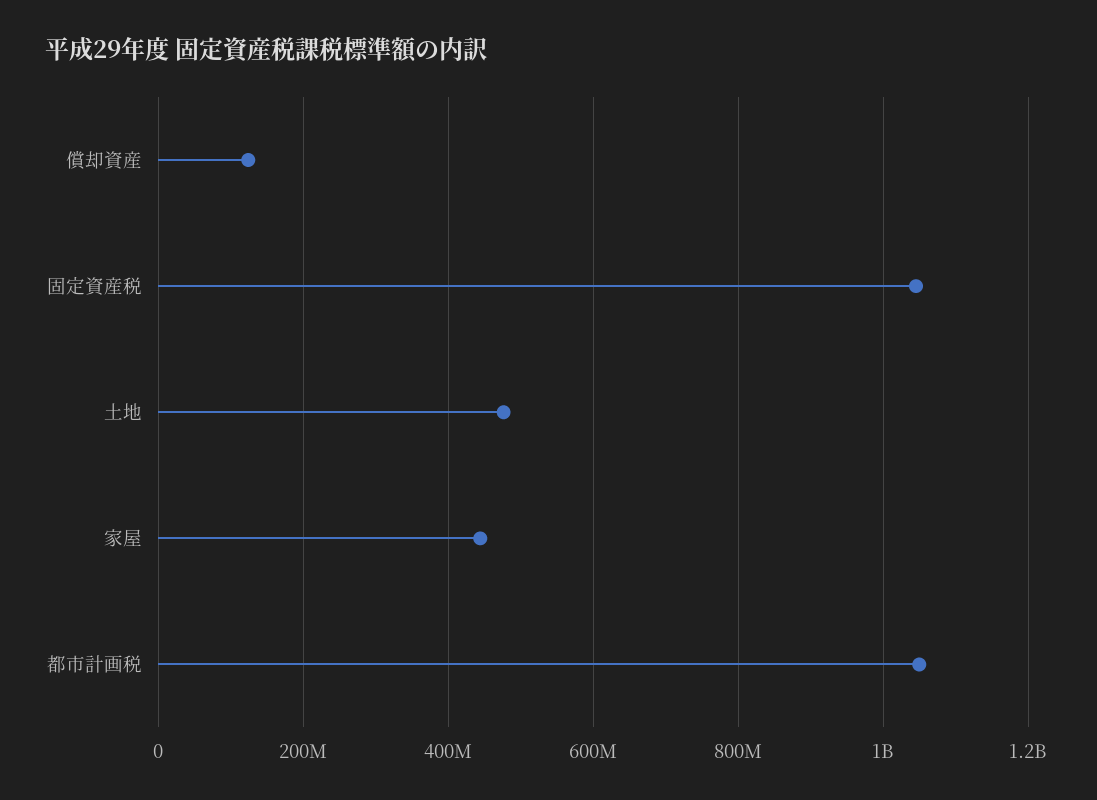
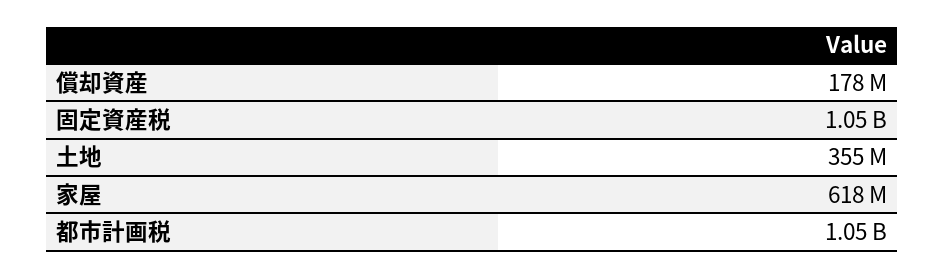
償却資産: 120000000 -> 178000000
土地: 480000000 -> 355000000
家屋: 440000000 -> 618000000

